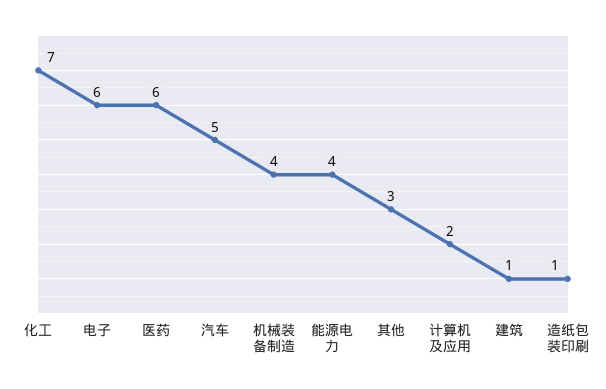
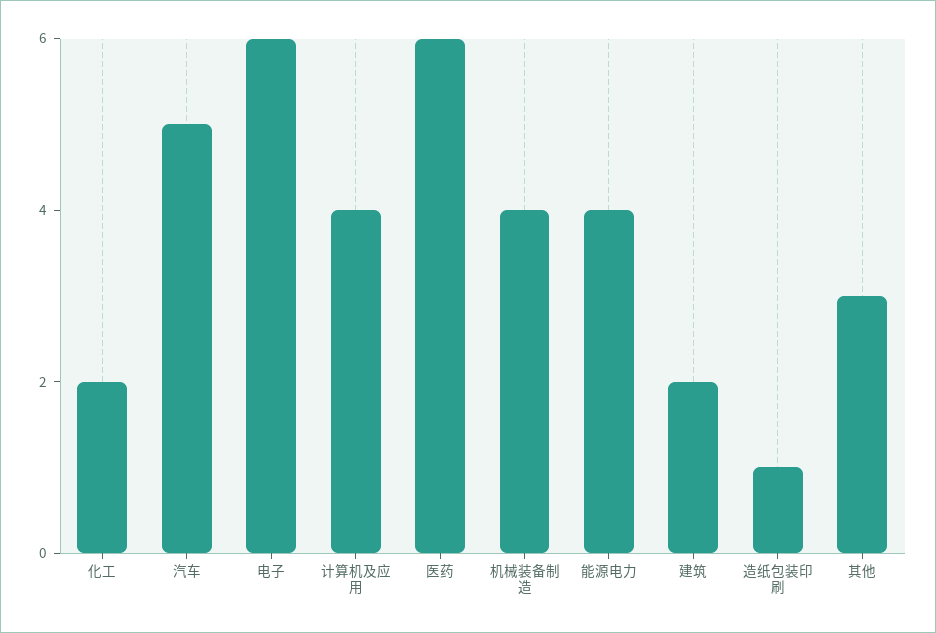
化工: 7 -> 2
计算机及应用: 2 -> 4
建筑: 1 -> 2

